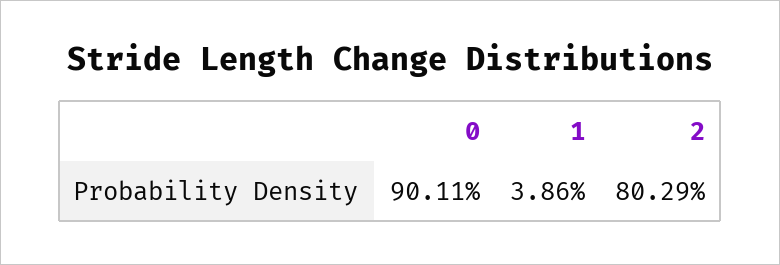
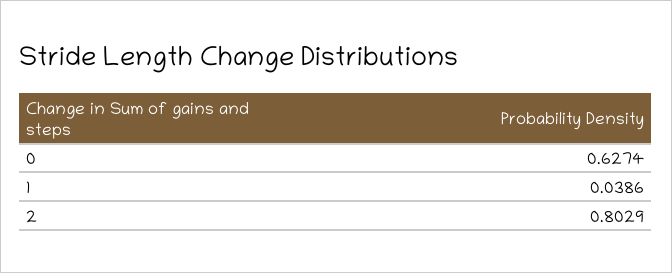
0: 0.9011 -> 0.6274

